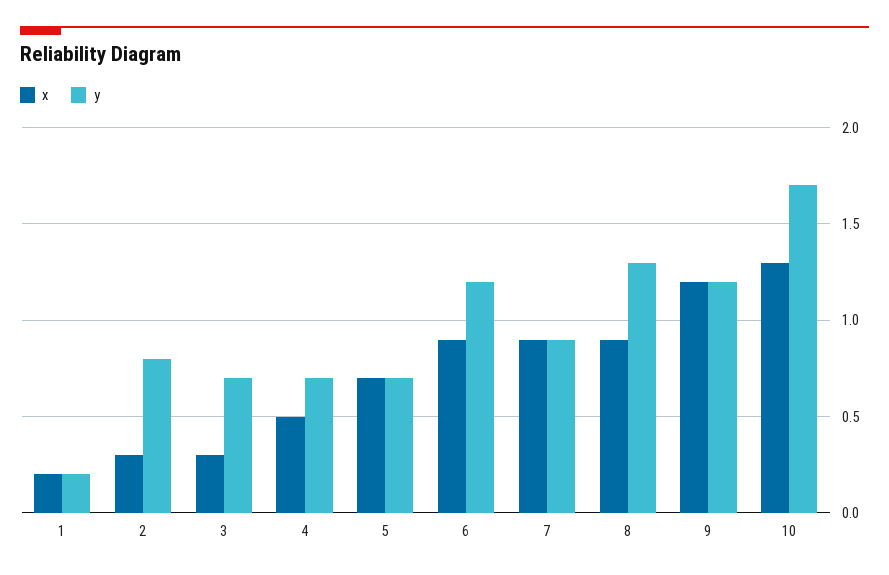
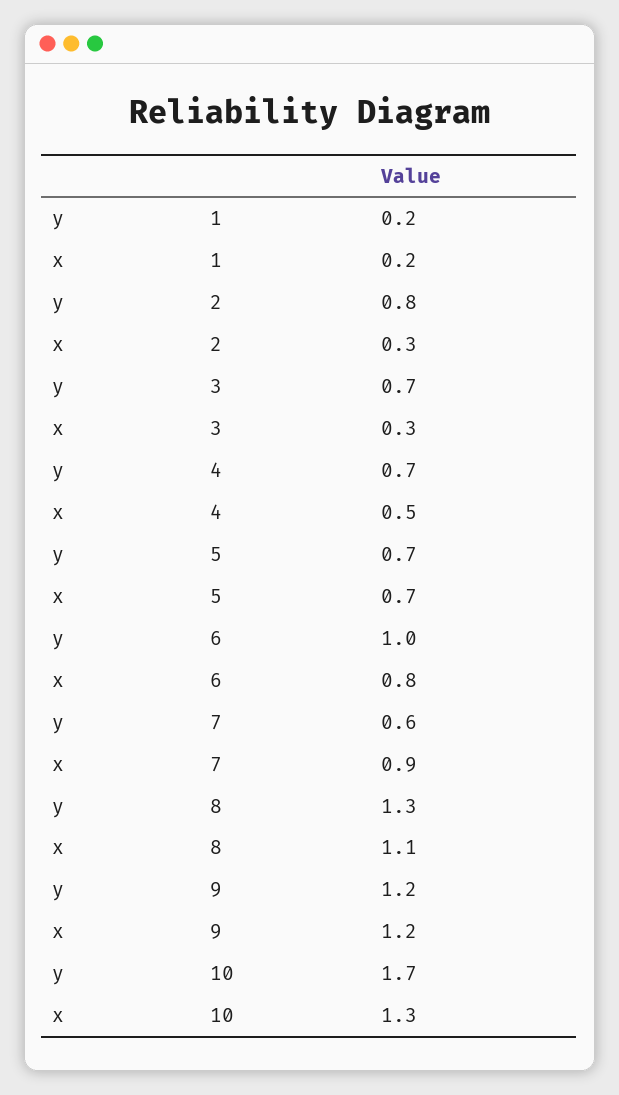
x, 6: 0.9 -> 0.8
y, 6: 1.2 -> 1
y, 7: 0.9 -> 0.6
x, 8: 0.9 -> 1.1

